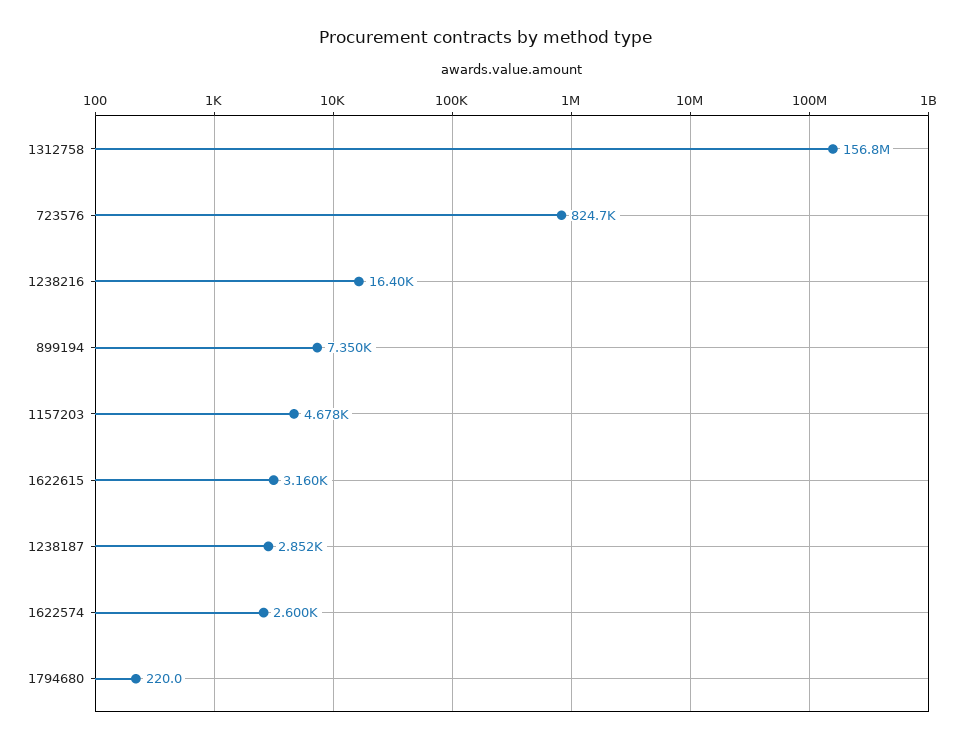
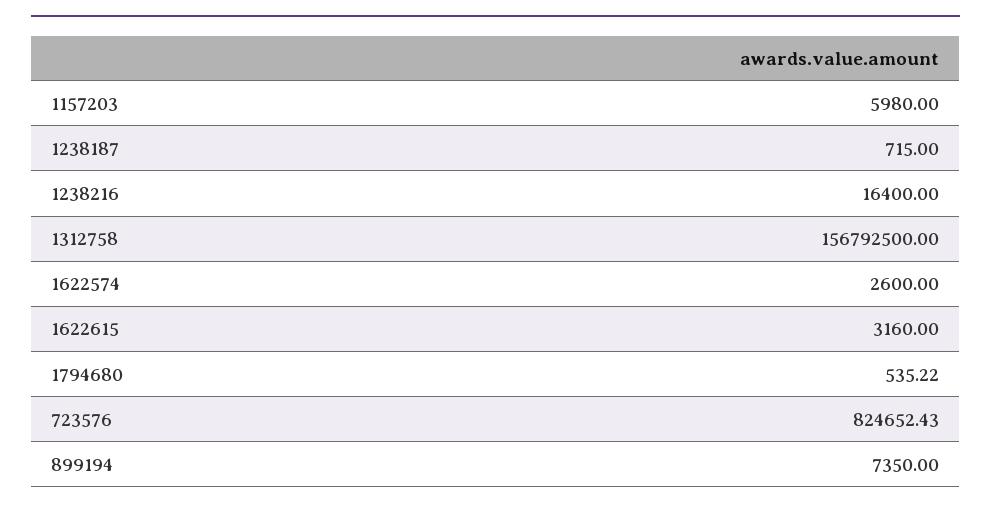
1157203: 4678 -> 5980
1238187: 2852 -> 715
1794680: 220 -> 535.22

